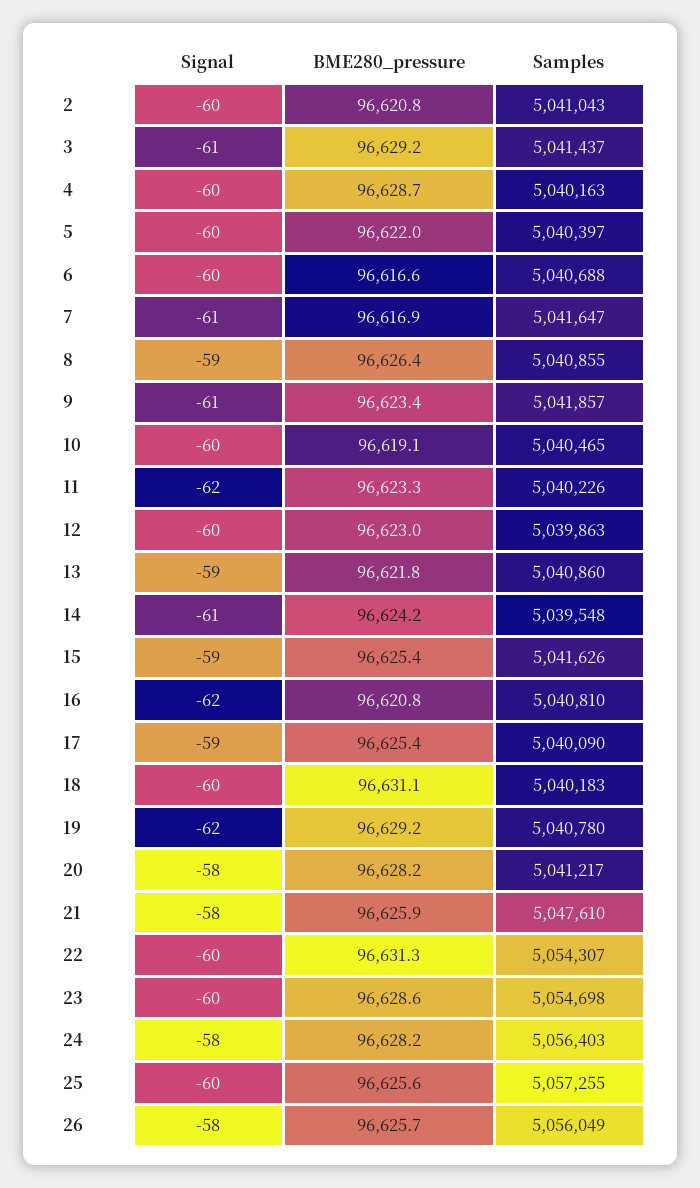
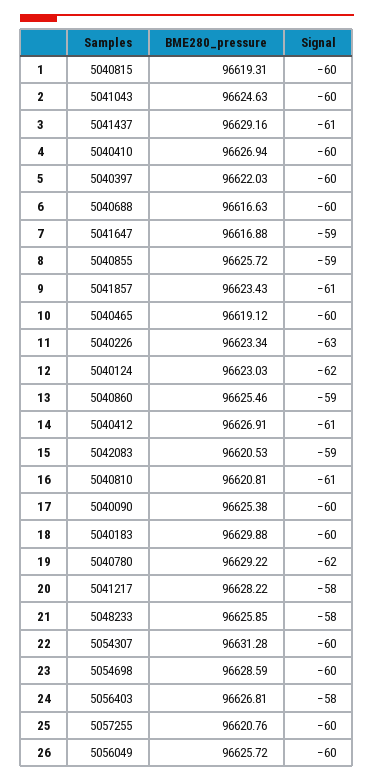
BME280_pressure, 2: 96620.8 -> 96624.63
BME280_pressure, 4: 96628.7 -> 96626.94
Samples, 4: 5040163 -> 5040410
Signal, 7: -61 -> -59
BME280_pressure, 8: 96626.4 -> 96625.72
Signal, 11: -62 -> -63
Signal, 12: -60 -> -62
Samples, 12: 5039863 -> 5040124
BME280_pressure, 13: 96621.8 -> 96625.46
BME280_pressure, 14: 96624.2 -> 96626.91
Samples, 14: 5039548 -> 5040412
BME280_pressure, 15: 96625.4 -> 96620.53
Samples, 15: 5041626 -> 5042083
Signal, 16: -62 -> -61
Signal, 17: -59 -> -60
BME280_pressure, 18: 96631.1 -> 96629.88
Samples, 21: 5047610 -> 5048233
BME280_pressure, 24: 96628.2 -> 96626.81
BME280_pressure, 25: 96625.6 -> 96620.76
Signal, 26: -58 -> -60
Samples, 1: none -> 5040815
BME280_pressure, 1: none -> 96619.31
Signal, 1: none -> -60

